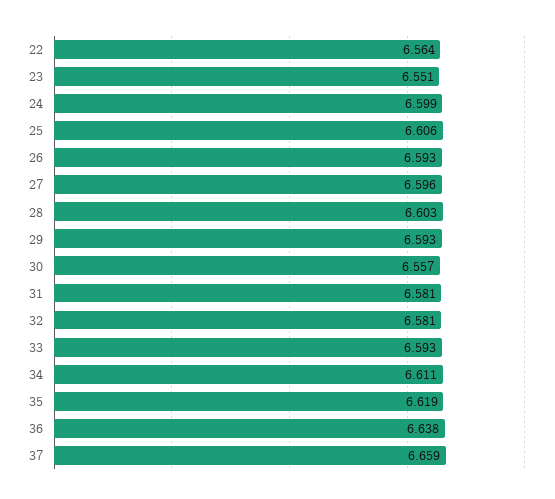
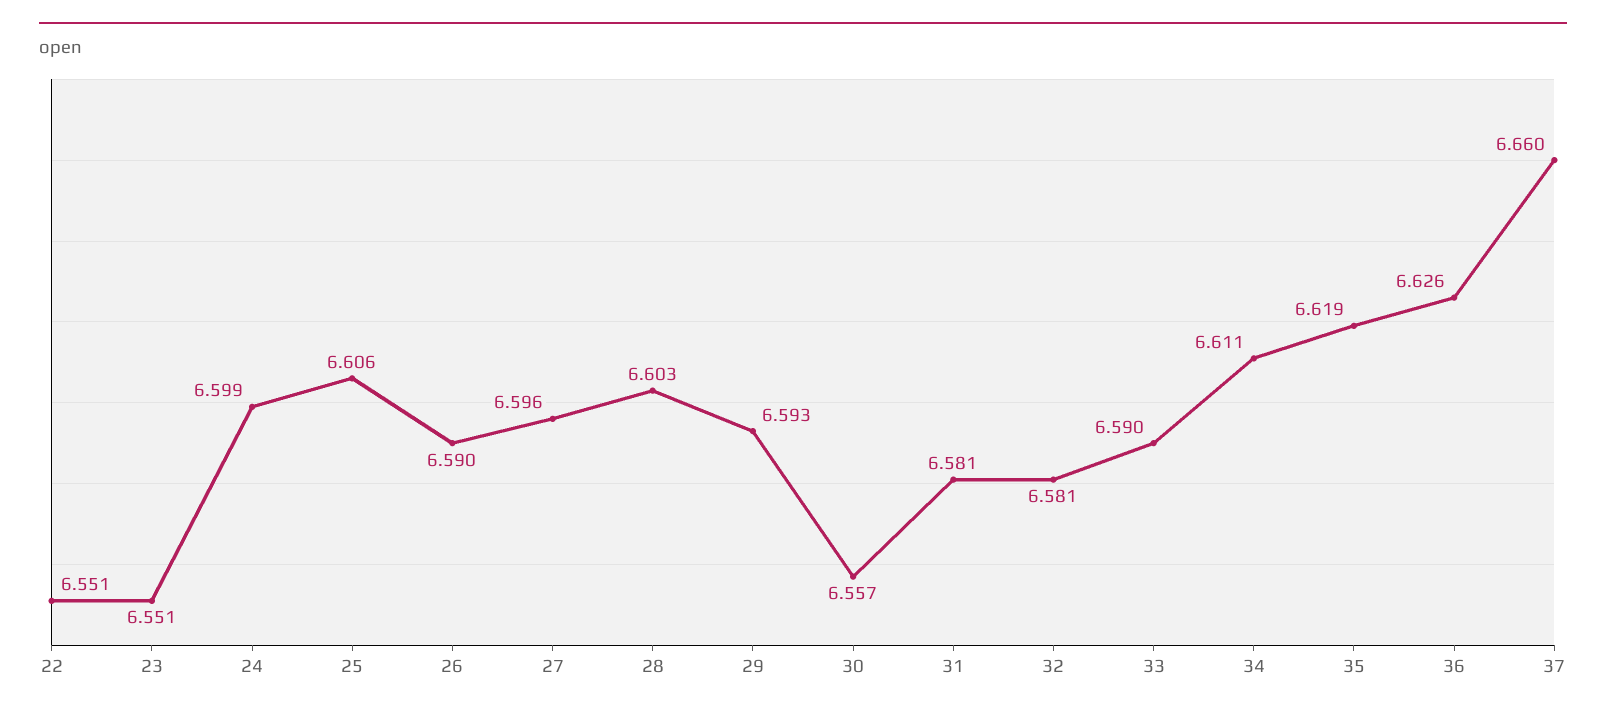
22: 6.564 -> 6.551
26: 6.593 -> 6.59
33: 6.593 -> 6.59
36: 6.638 -> 6.626
37: 6.659 -> 6.66

